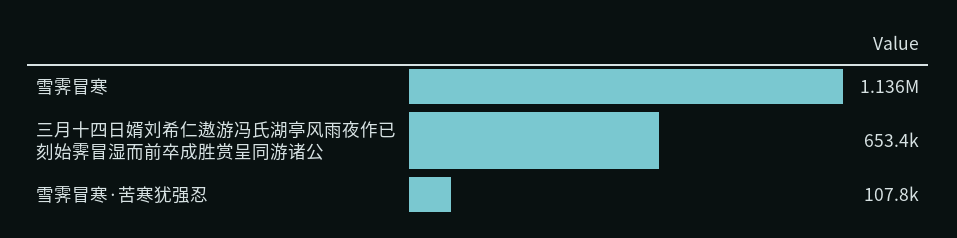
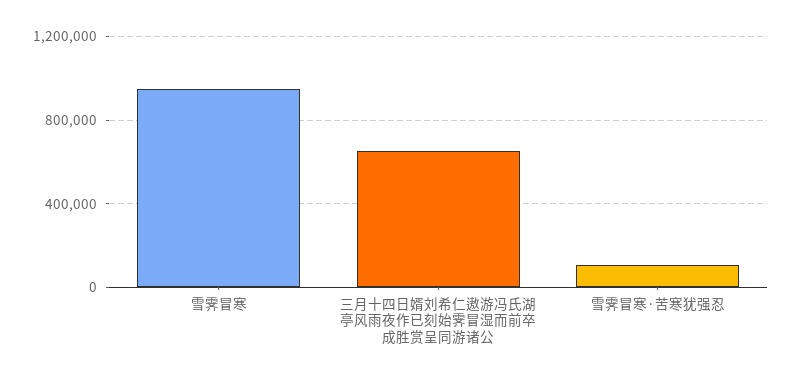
雪霁冒寒: 1136000 -> 950000

